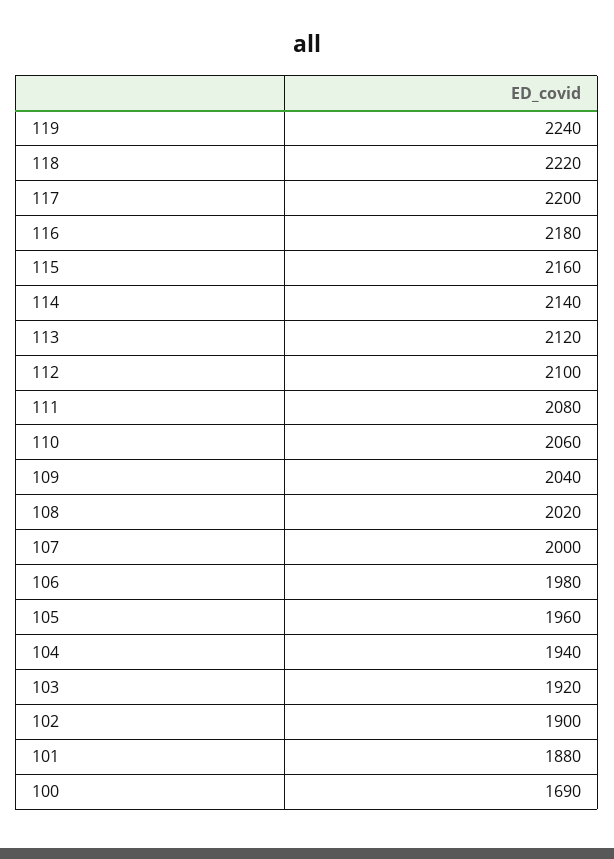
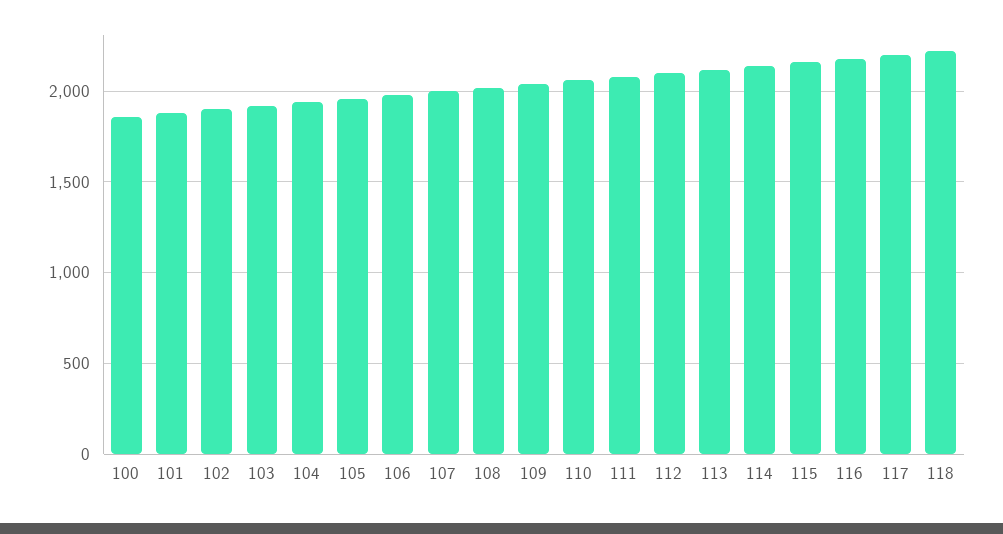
119: 2240 -> none
100: 1690 -> 1850

